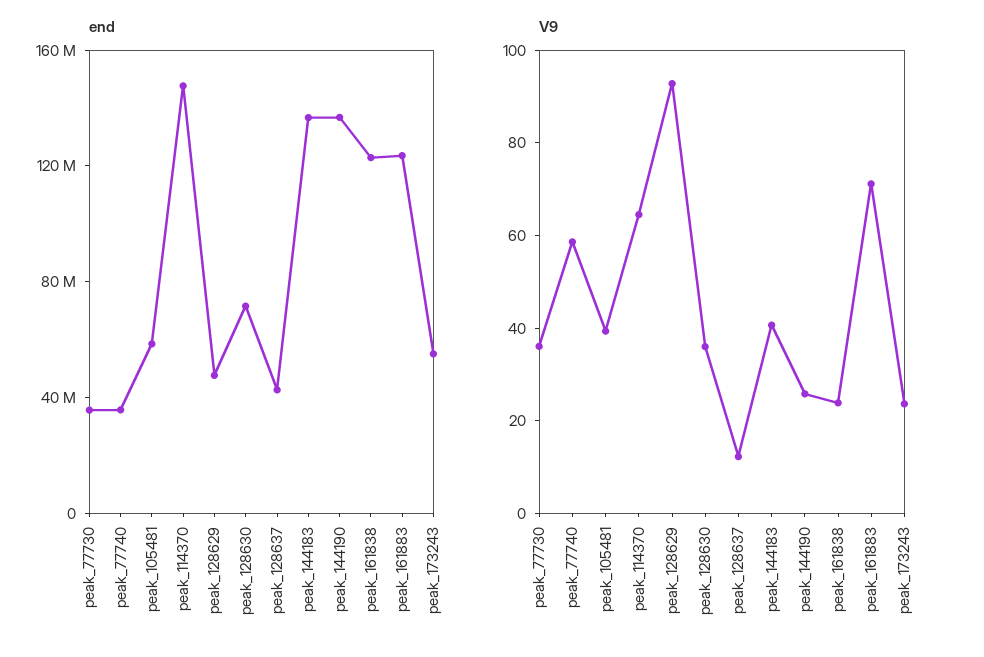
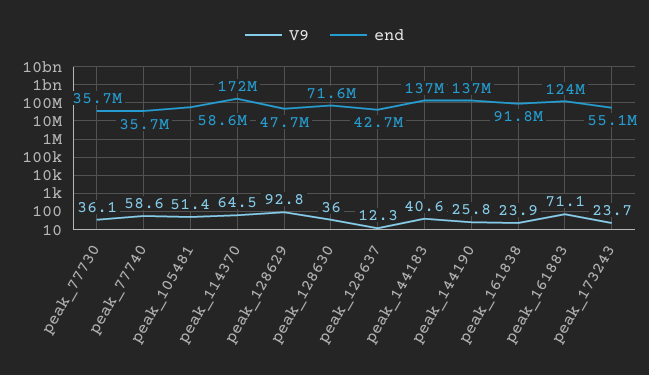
end, peak_114370: 150000000 -> 172000000
end, peak_161838: 120000000 -> 91800000
V9, peak_105481: 40 -> 51.4

